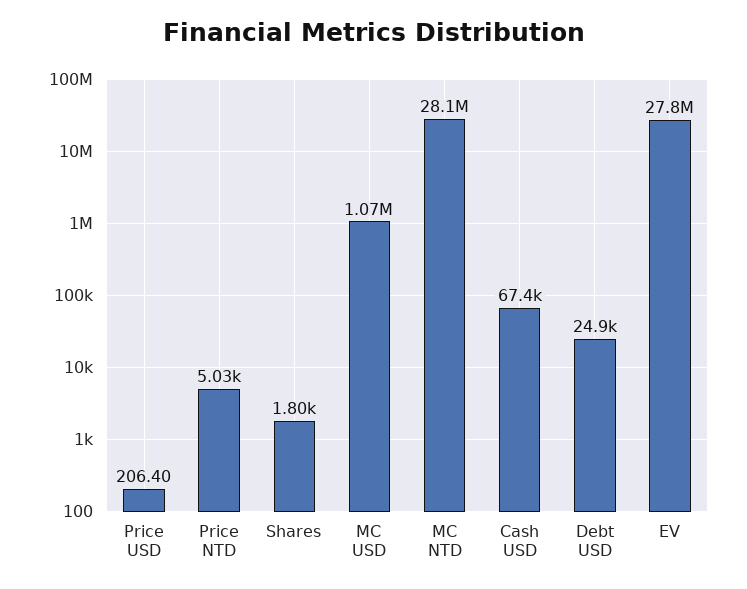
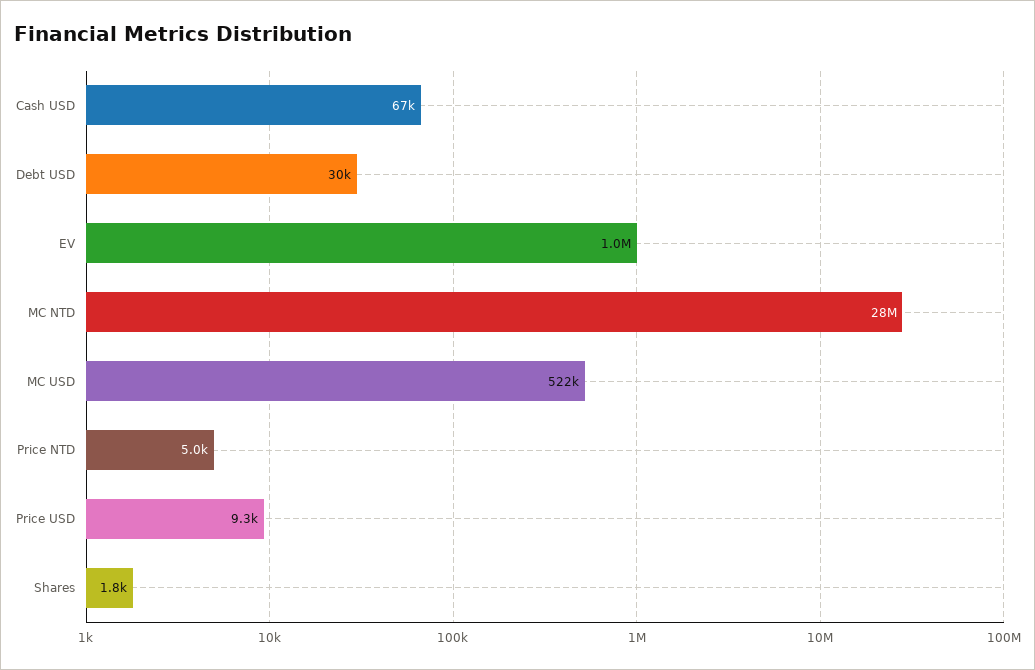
Price USD: 206.4 -> 9300
MC USD: 1070000 -> 522000
Debt USD: 24900 -> 30000
EV: 27800000 -> 1000000

